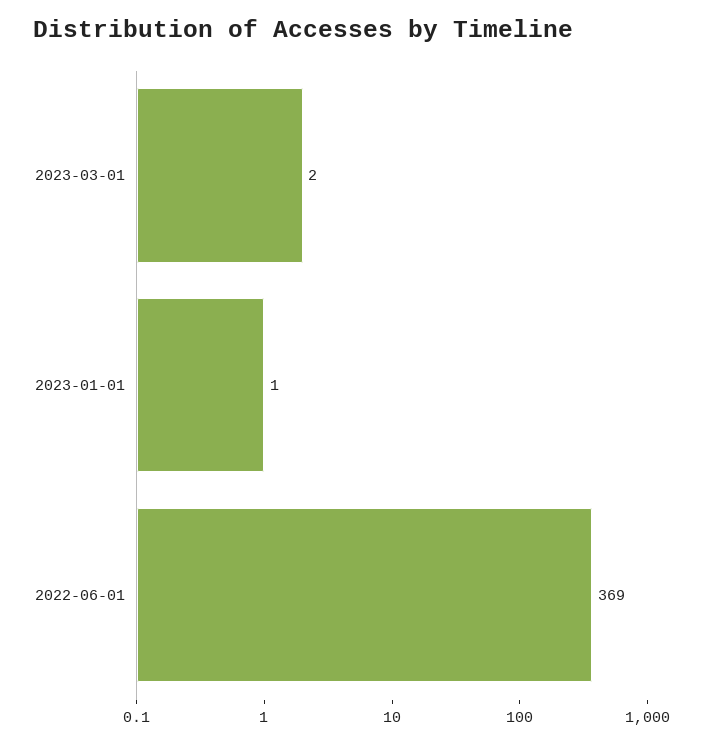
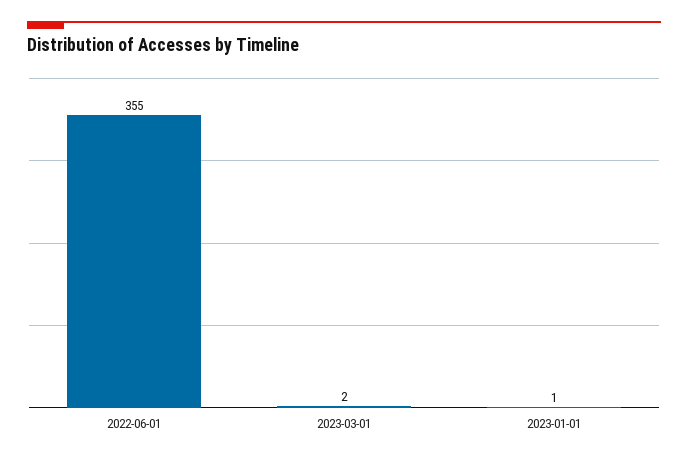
2022-06-01: 369 -> 355

